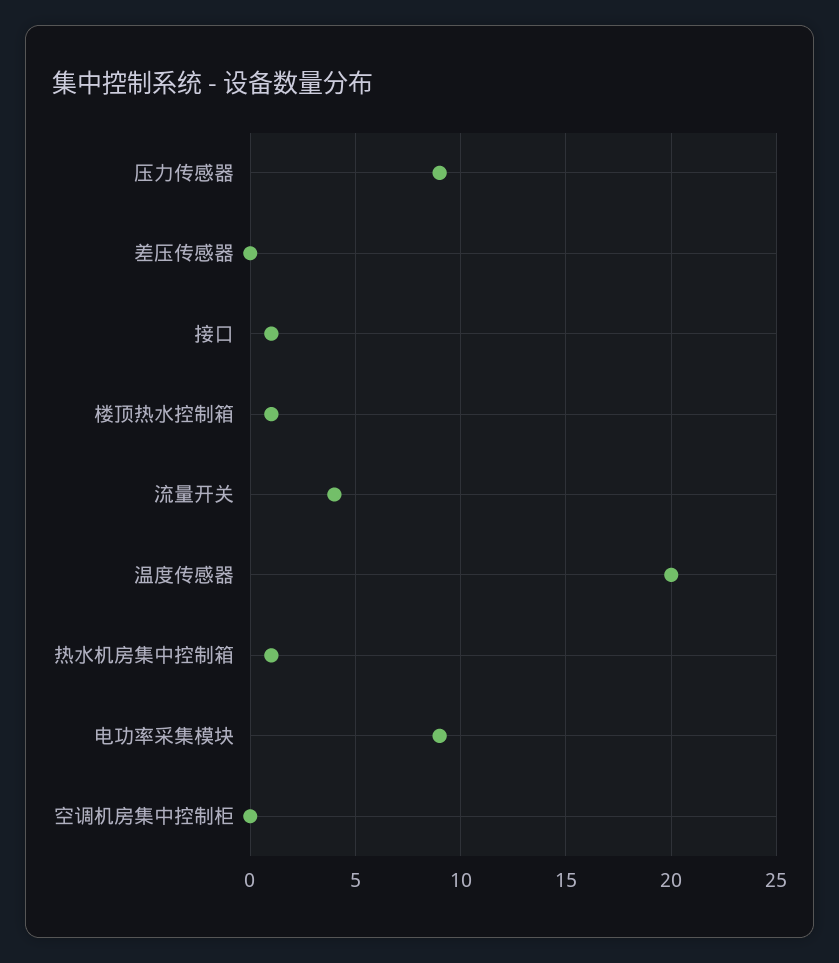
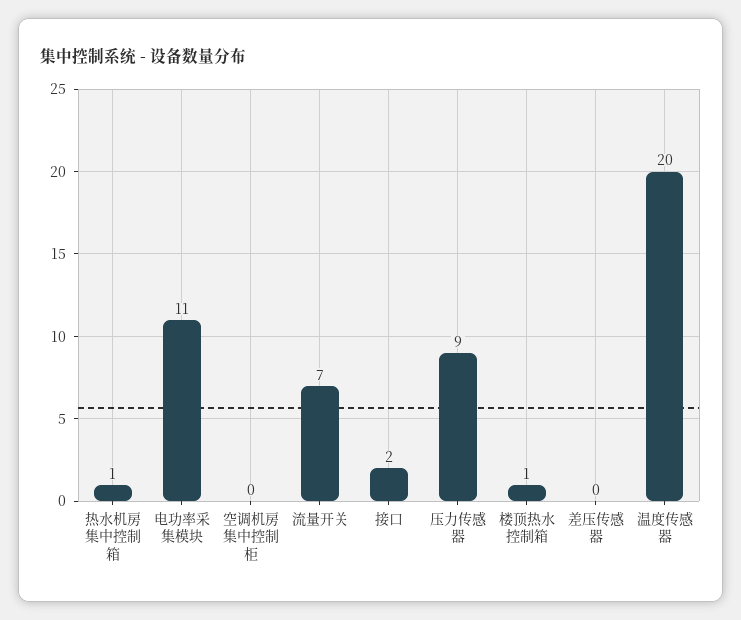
接口: 1 -> 2
流量开关: 4 -> 7
电功率采集模块: 9 -> 11

